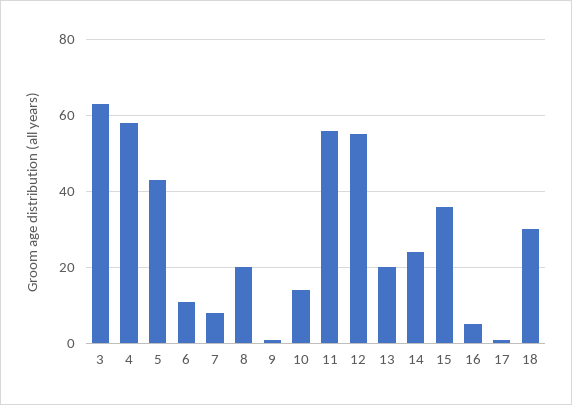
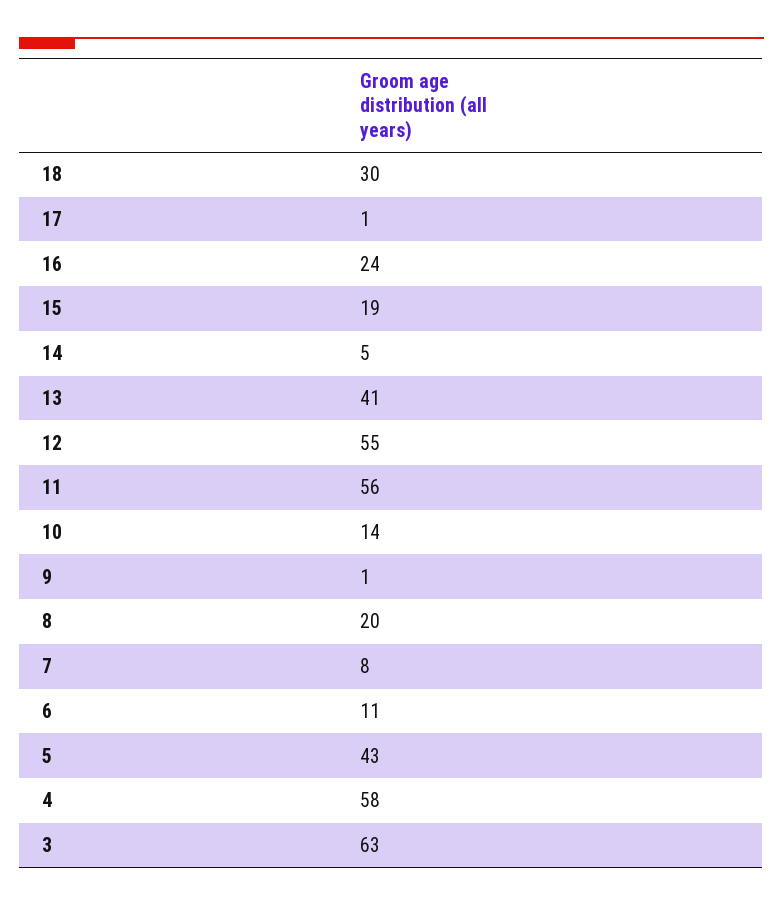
13: 20 -> 41
14: 25 -> 5
15: 35 -> 19
16: 5 -> 24

